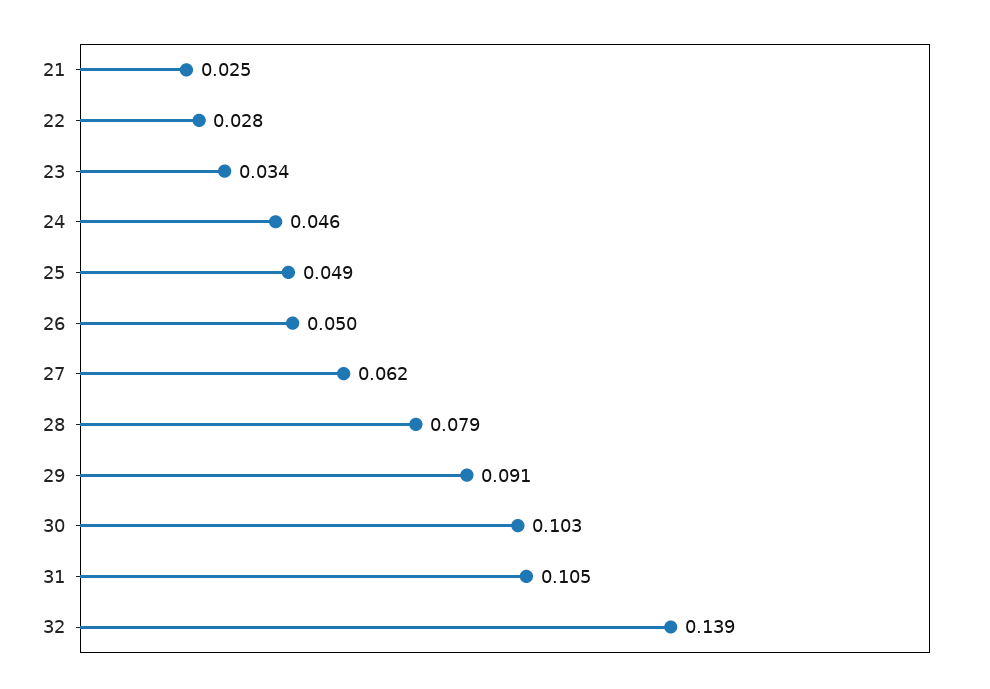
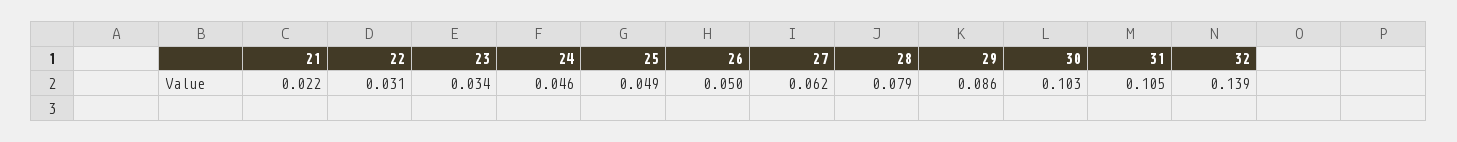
21: 0.025 -> 0.022
22: 0.028 -> 0.031
29: 0.091 -> 0.086

